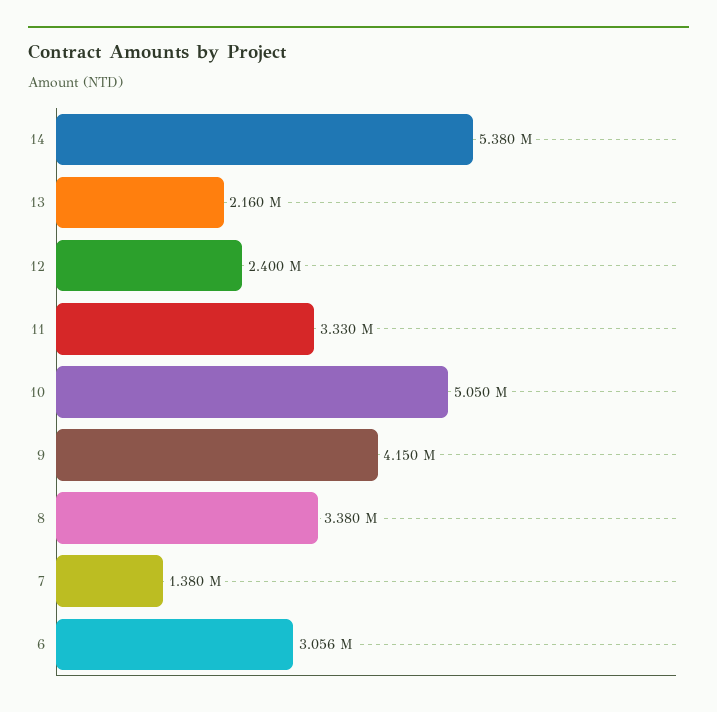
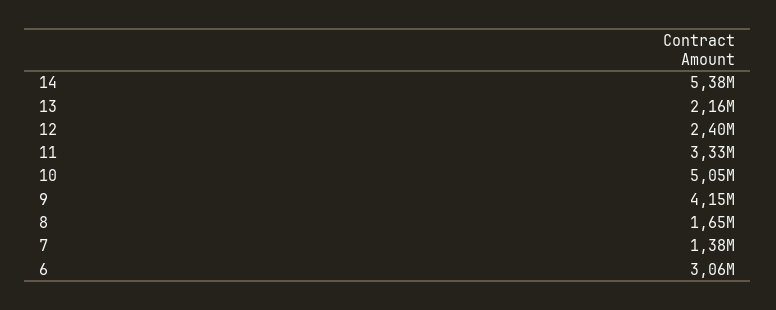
8: 3380000 -> 1650000

